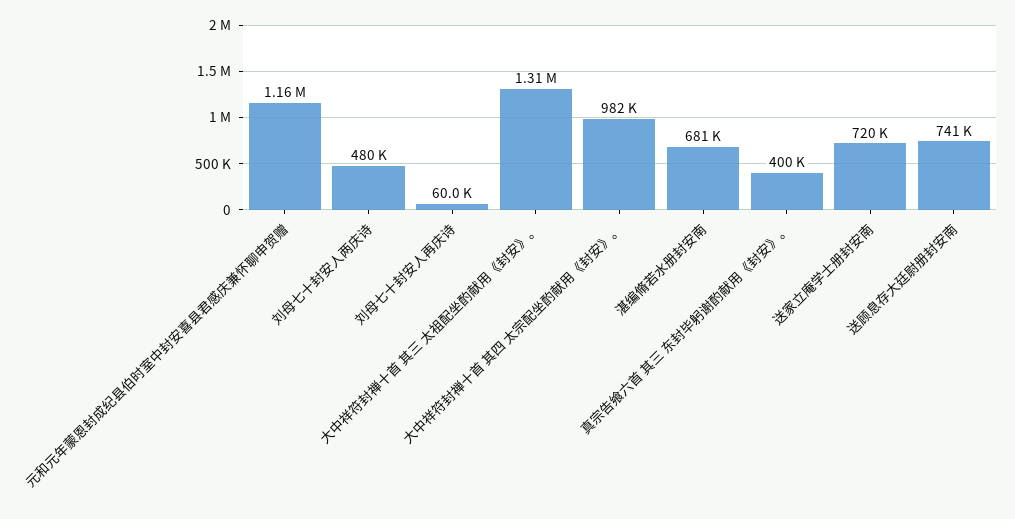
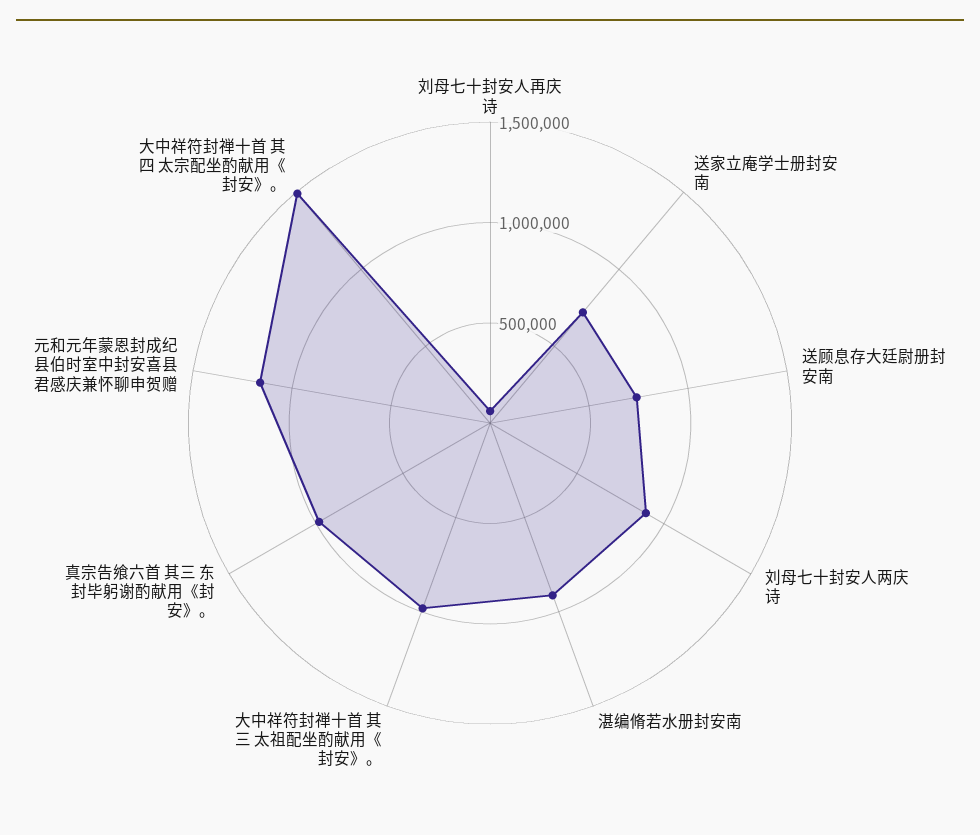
刘母七十封安人两庆诗: 480000 -> 900000
大中祥符封禅十首 其三 太祖配坐酌献用《封安》。: 1310000 -> 1000000
大中祥符封禅十首 其四 太宗配坐酌献用《封安》。: 982000 -> 1500000
湛编脩若水册封安南: 681000 -> 900000
真宗告飨六首 其三 东封毕躬谢酌献用《封安》。: 400000 -> 1000000

